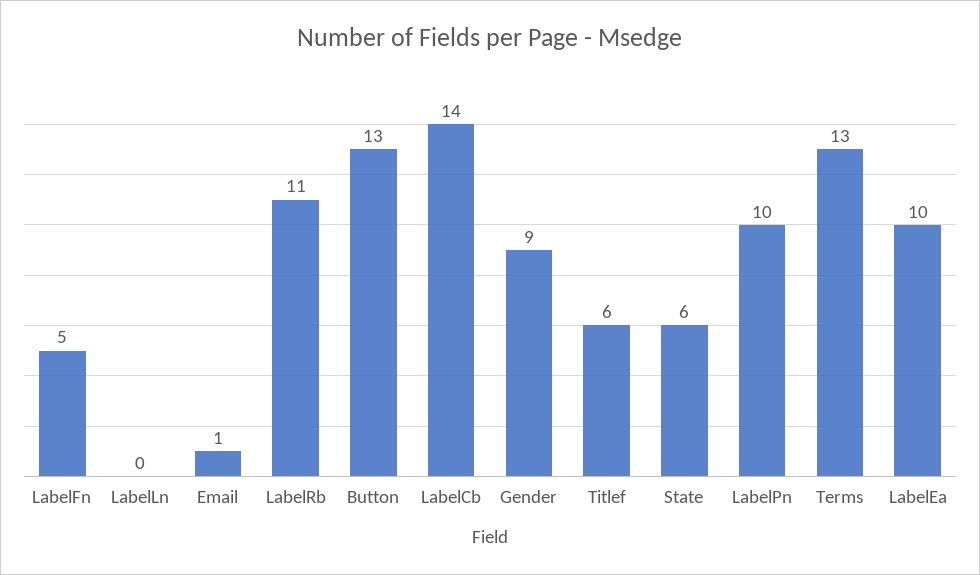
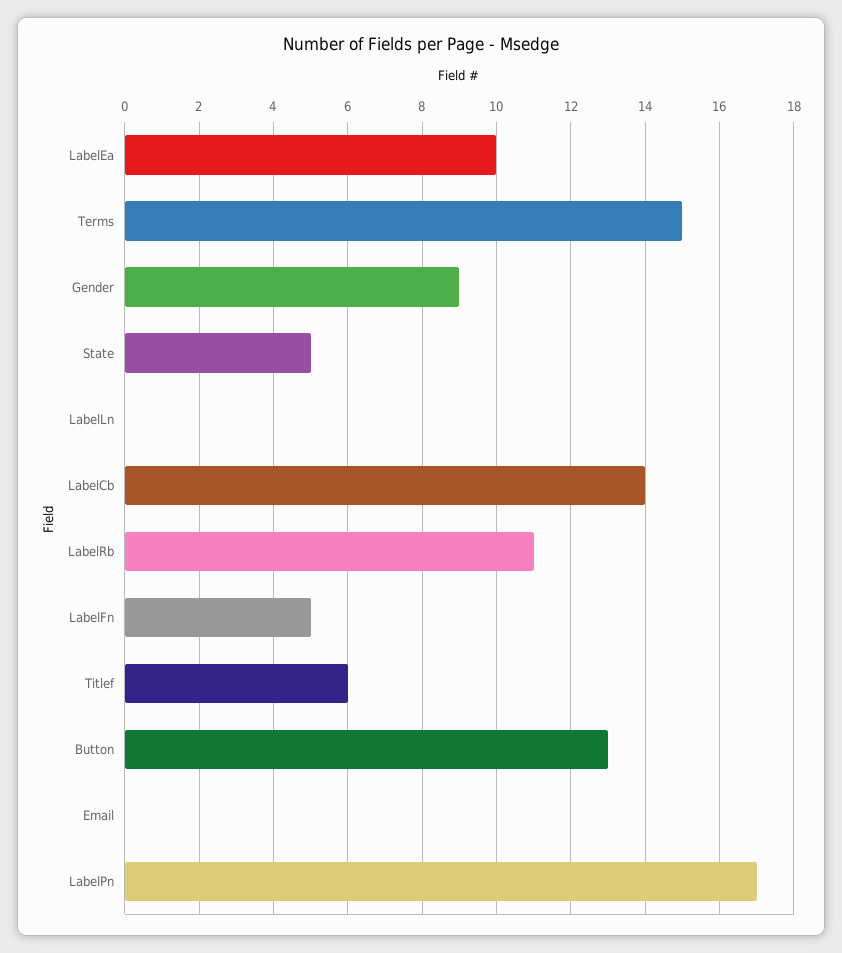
Email: 1 -> 0
State: 6 -> 5
LabelPn: 10 -> 17
Terms: 13 -> 15

